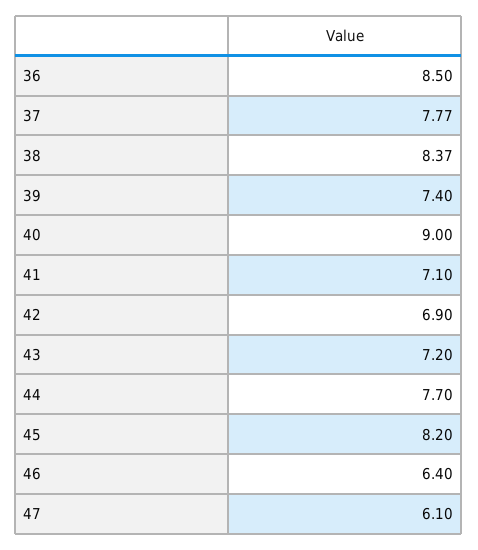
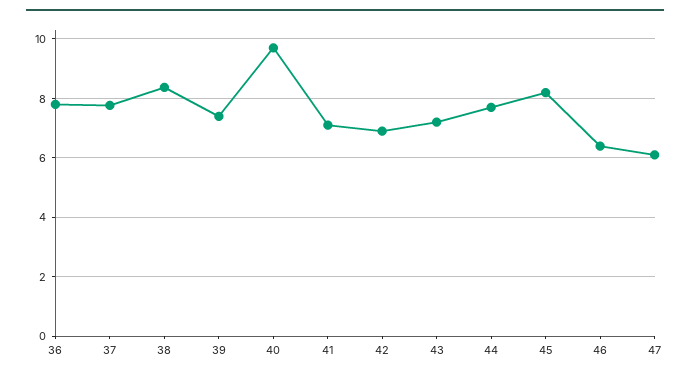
36: 8.5 -> 7.75
40: 9 -> 9.75

